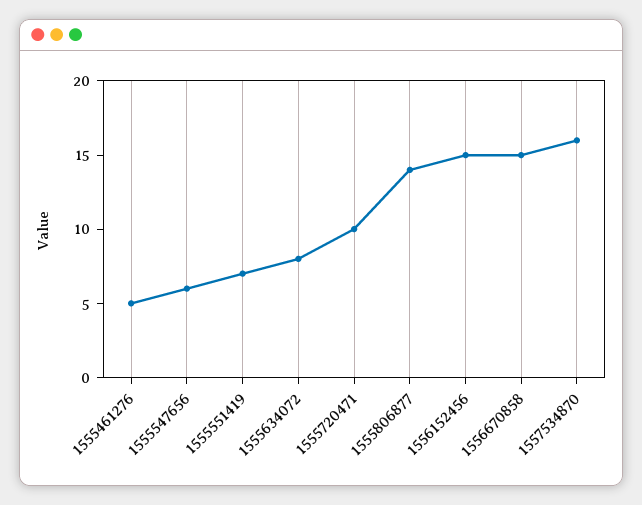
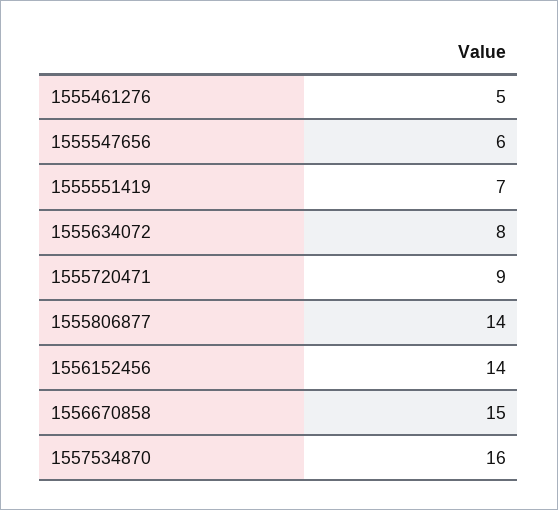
1555720471: 10 -> 9
1556152456: 15 -> 14

